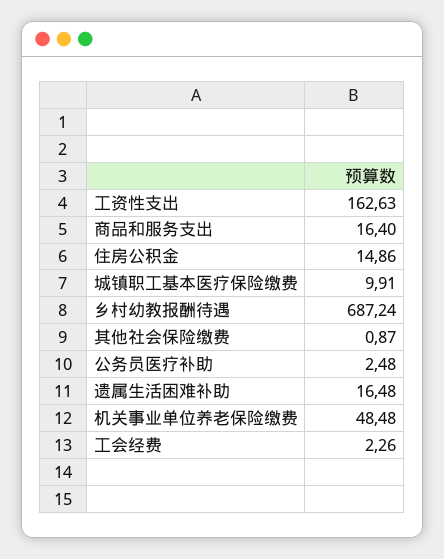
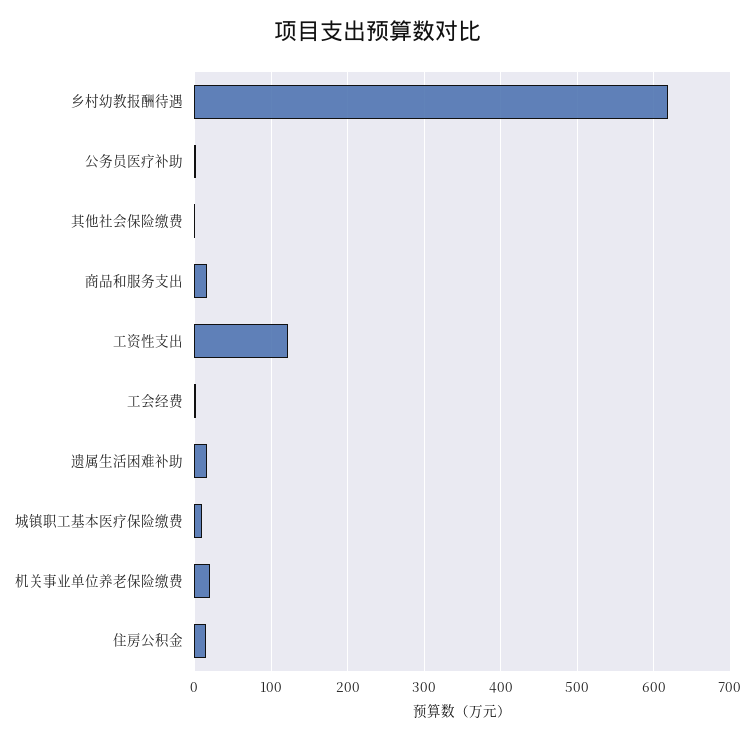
工资性支出: 162.63 -> 120
乡村幼教报酬待遇: 687.24 -> 620
机关事业单位养老保险缴费: 48.48 -> 20

